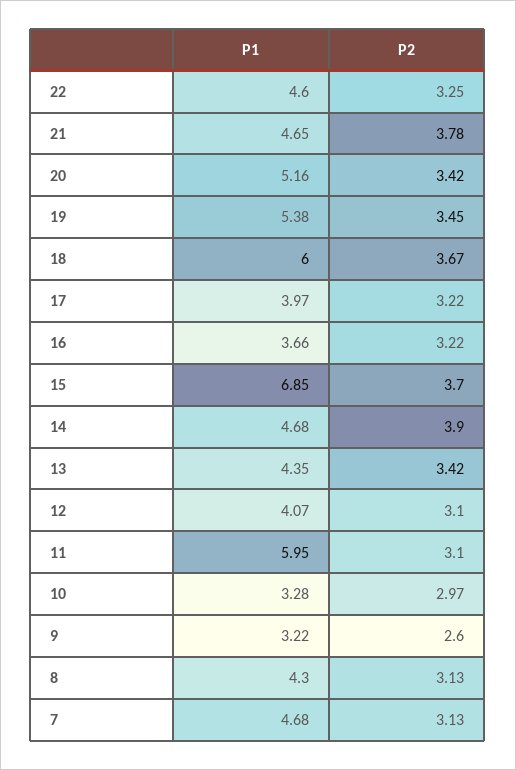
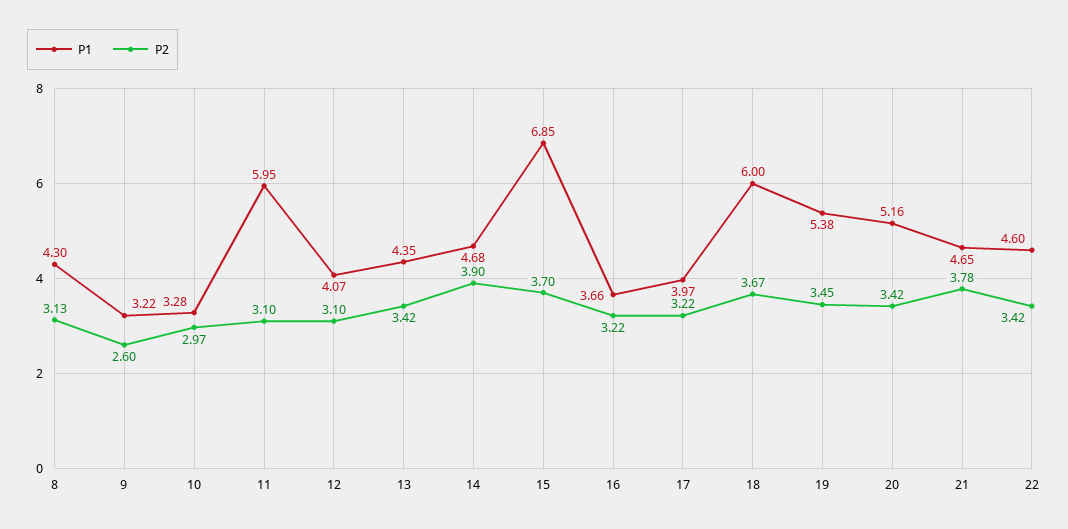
P2, 22: 3.25 -> 3.42
P1, 7: 4.68 -> none
P2, 7: 3.13 -> none

